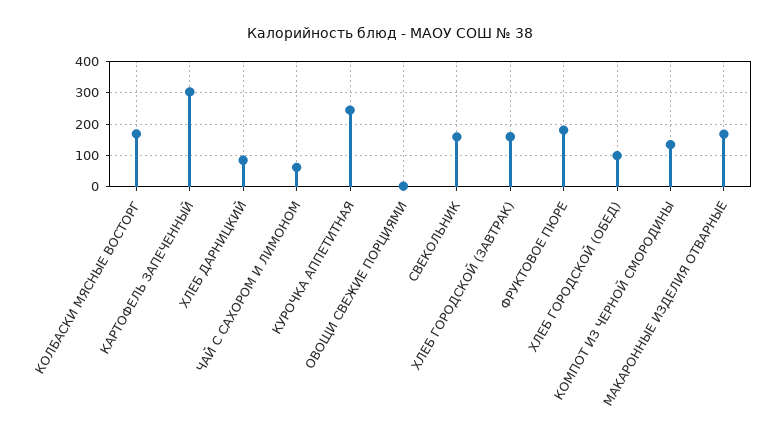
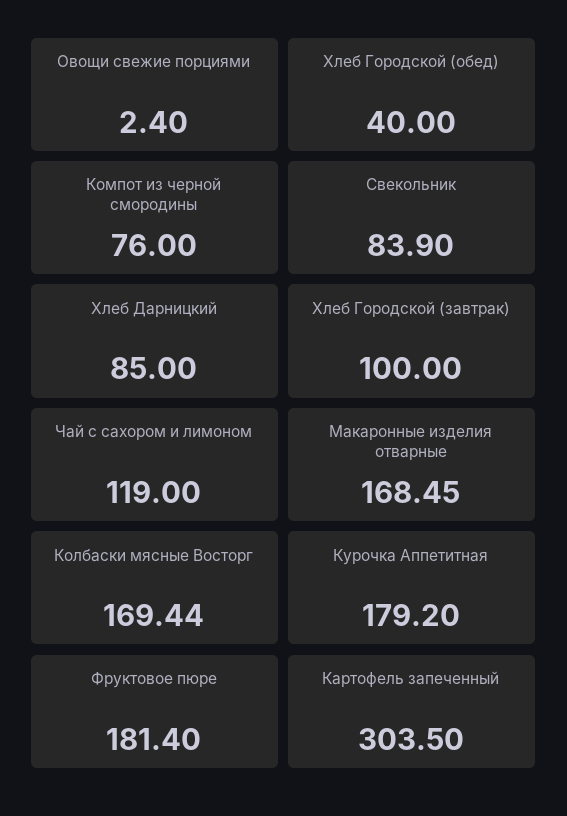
ЧАЙ С САХОРОМ И ЛИМОНОМ: 60 -> 119
КУРОЧКА АППЕТИТНАЯ: 240 -> 179.2
СВЕКОЛЬНИК: 160 -> 83.9
ХЛЕБ ГОРОДСКОЙ (ЗАВТРАК): 160 -> 100
ХЛЕБ ГОРОДСКОЙ (ОБЕД): 100 -> 40
КОМПОТ ИЗ ЧЕРНОЙ СМОРОДИНЫ: 140 -> 76

